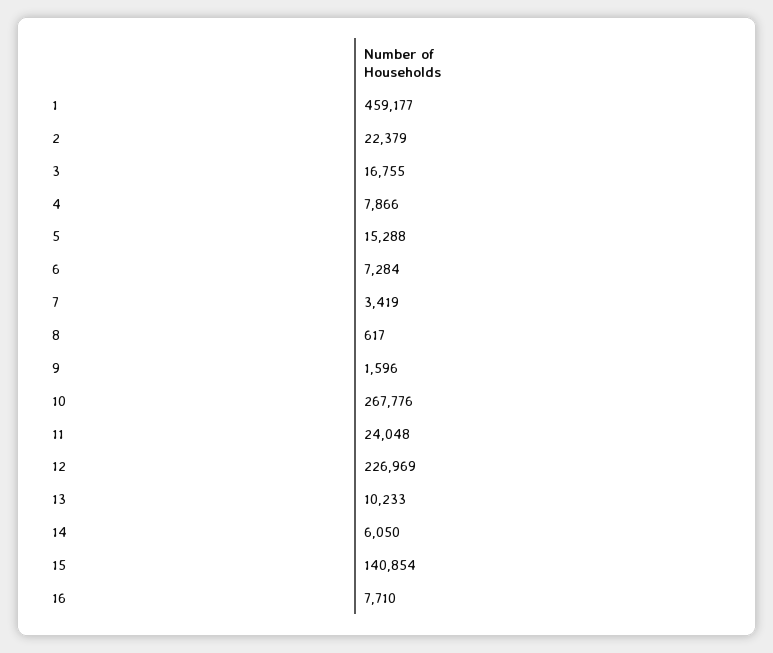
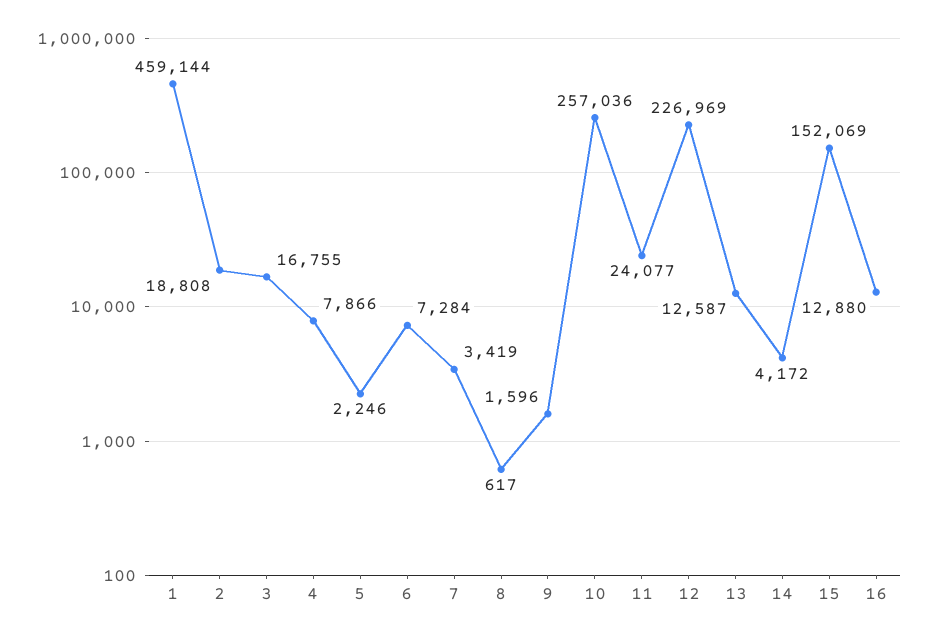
1: 459177 -> 459144
2: 22379 -> 18808
5: 15288 -> 2246
10: 267776 -> 257036
11: 24048 -> 24077
13: 10233 -> 12587
14: 6050 -> 4172
15: 140854 -> 152069
16: 7710 -> 12880

